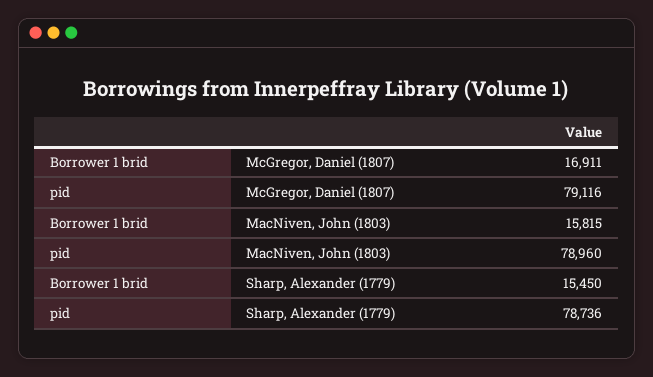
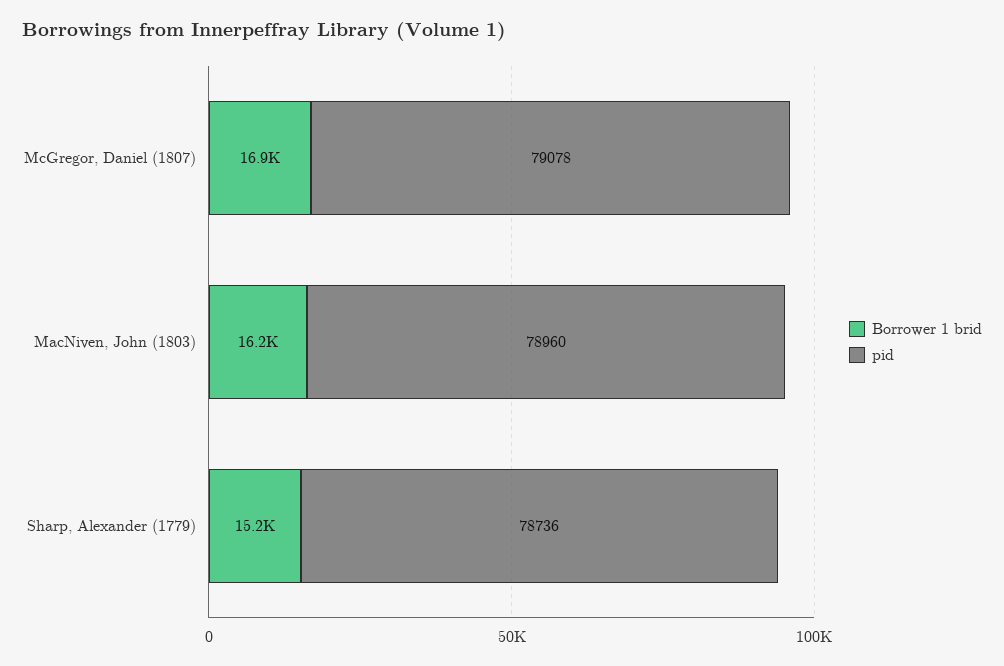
pid, McGregor, Daniel (1807): 79116 -> 79078
Borrower 1 brid, MacNiven, John (1803): 15815 -> 16200
Borrower 1 brid, Sharp, Alexander (1779): 15450 -> 15200

